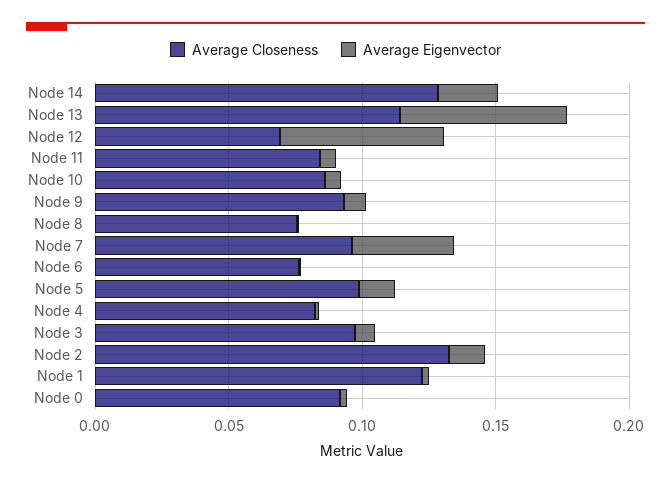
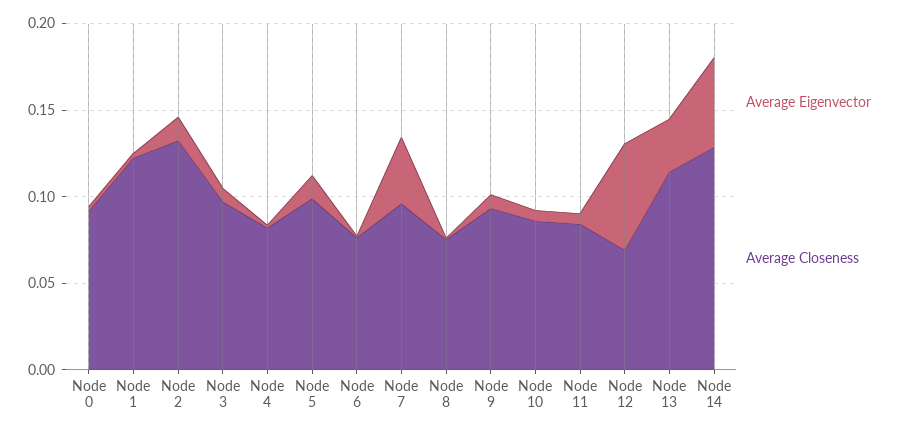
Average Eigenvector, Node 14: 0.02 -> 0.05
Average Eigenvector, Node 13: 0.06 -> 0.03

